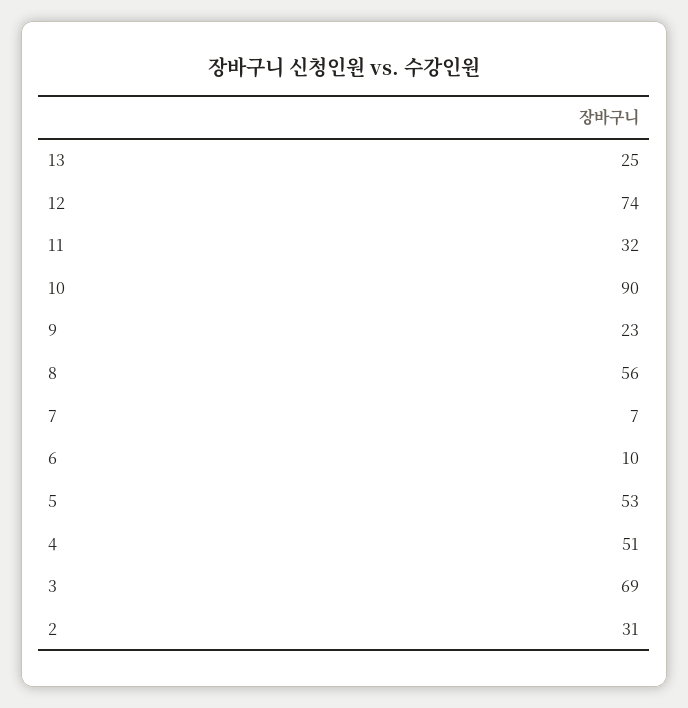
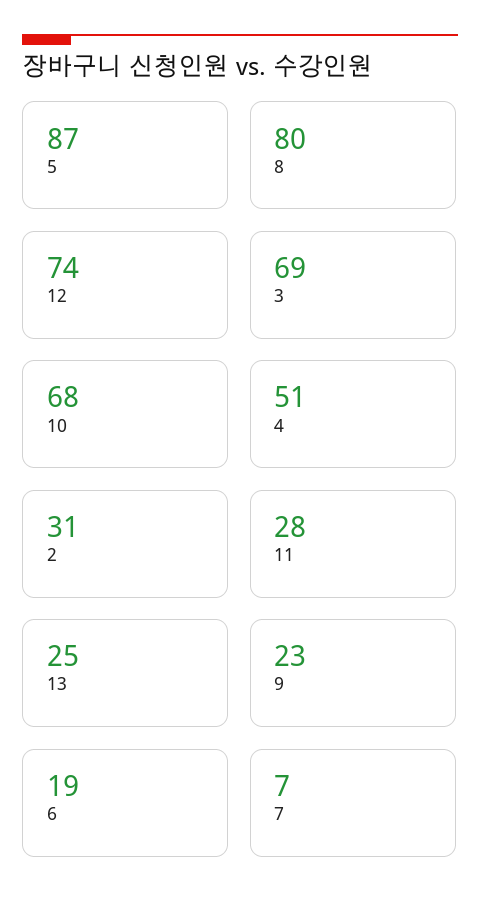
11: 32 -> 28
10: 90 -> 68
8: 56 -> 80
6: 10 -> 19
5: 53 -> 87

